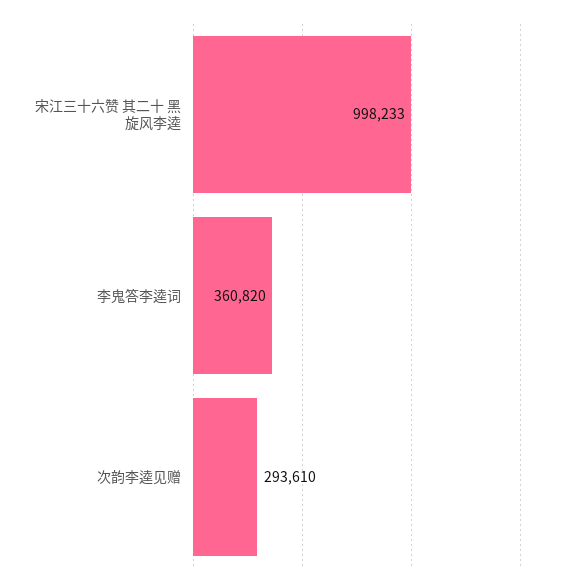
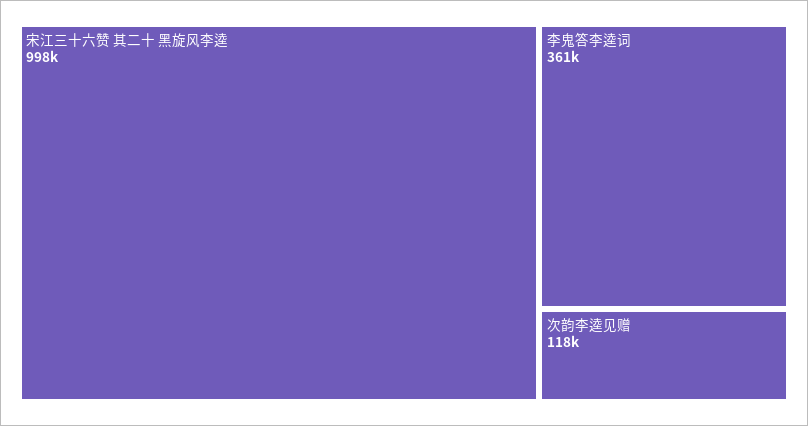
次韵李逵见赠: 293610 -> 118000

